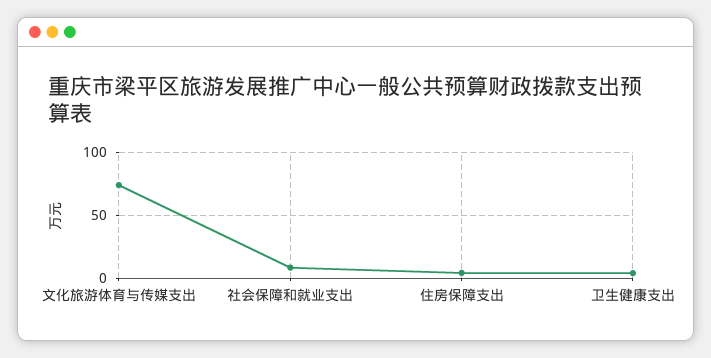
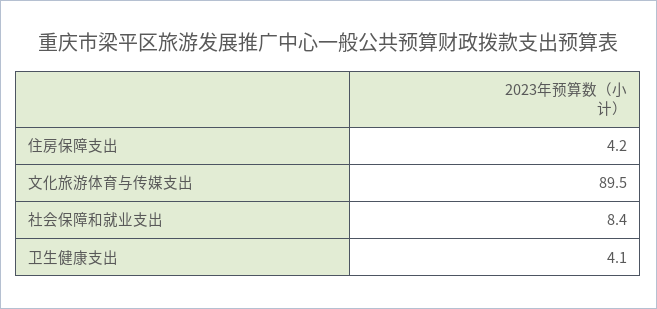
文化旅游体育与传媒支出: 75 -> 89.5

